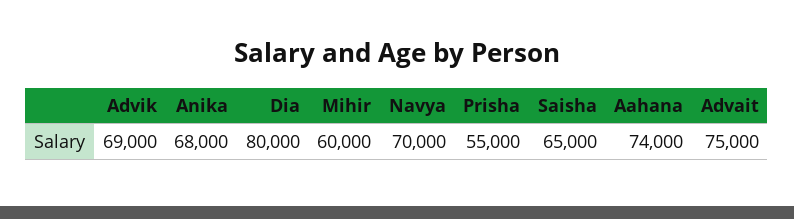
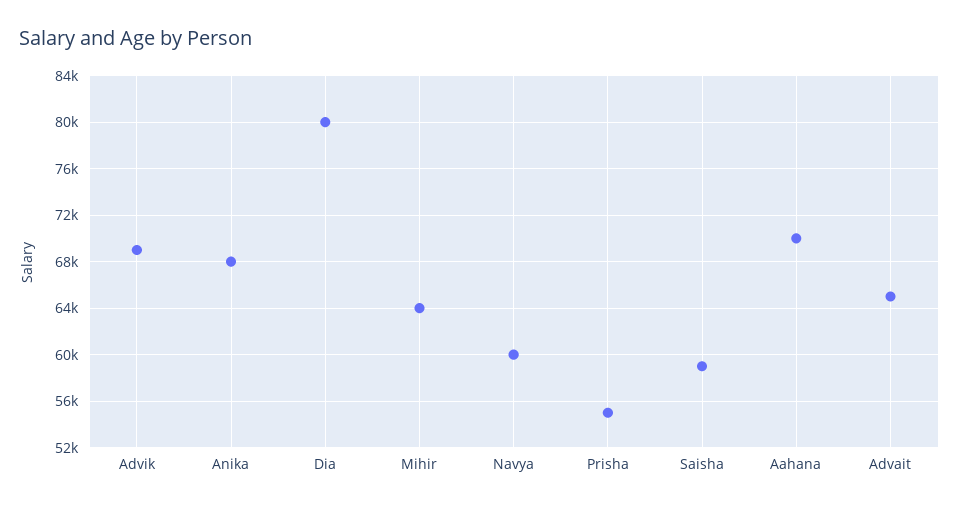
Mihir: 60000 -> 64000
Navya: 70000 -> 60000
Saisha: 65000 -> 59000
Aahana: 74000 -> 70000
Advait: 75000 -> 65000

